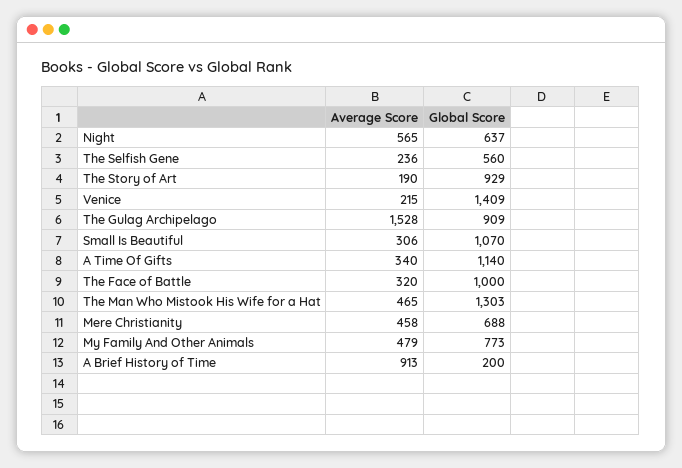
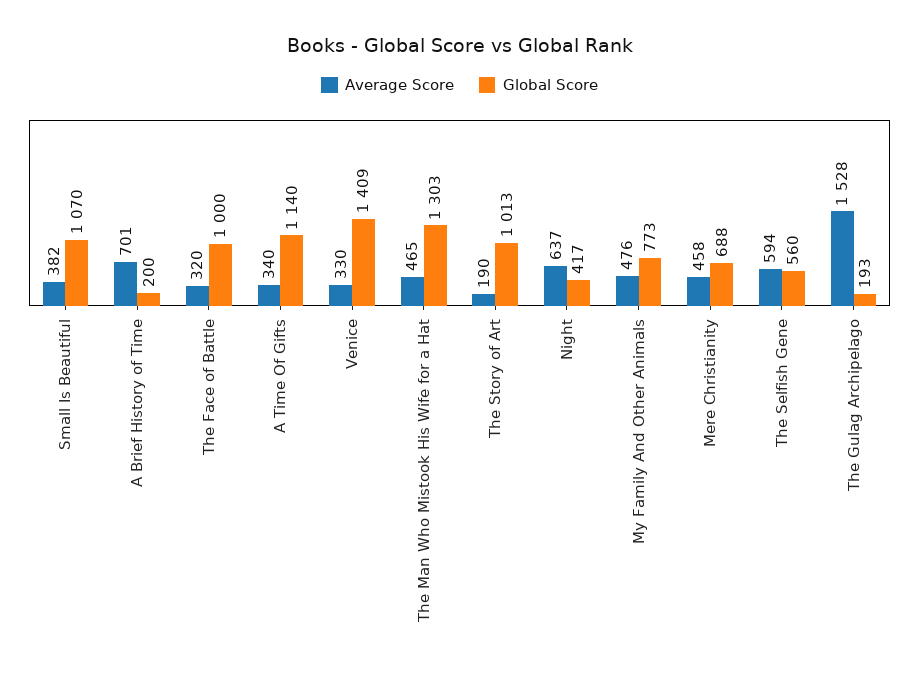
Average Score, Night: 565 -> 637
Global Score, Night: 637 -> 417
Average Score, The Selfish Gene: 236 -> 594
Global Score, The Story of Art: 929 -> 1013
Average Score, Venice: 215 -> 330
Global Score, The Gulag Archipelago: 909 -> 193
Average Score, Small Is Beautiful: 306 -> 382
Average Score, My Family And Other Animals: 479 -> 476
Average Score, A Brief History of Time: 913 -> 701

